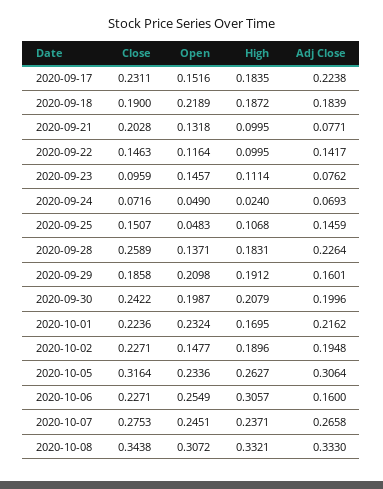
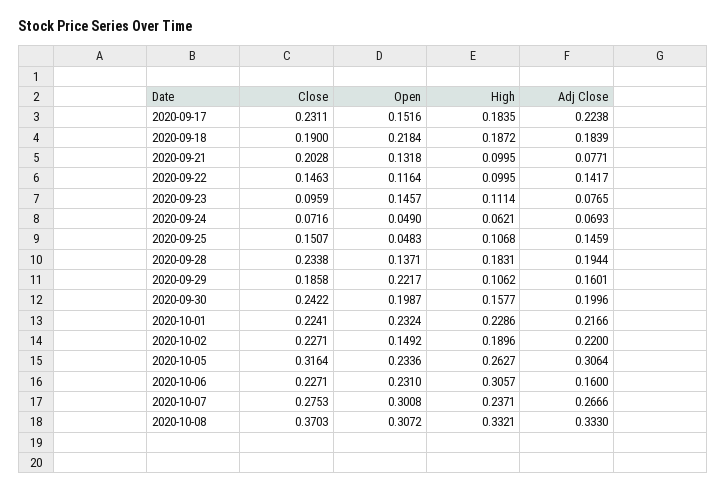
Open, 2020-09-18: 0.2189 -> 0.2184
Adj Close, 2020-09-23: 0.0762 -> 0.0765
High, 2020-09-24: 0.024 -> 0.0621
Close, 2020-09-28: 0.2589 -> 0.2338
Adj Close, 2020-09-28: 0.2264 -> 0.1944
Open, 2020-09-29: 0.2098 -> 0.2217
High, 2020-09-29: 0.1912 -> 0.1062
High, 2020-09-30: 0.2079 -> 0.1577
Close, 2020-10-01: 0.2236 -> 0.2241
High, 2020-10-01: 0.1695 -> 0.2286
Adj Close, 2020-10-01: 0.2162 -> 0.2166
Open, 2020-10-02: 0.1477 -> 0.1492
Adj Close, 2020-10-02: 0.1948 -> 0.22
Open, 2020-10-06: 0.2549 -> 0.231
Open, 2020-10-07: 0.2451 -> 0.3008
Adj Close, 2020-10-07: 0.2658 -> 0.2666
Close, 2020-10-08: 0.3438 -> 0.3703

